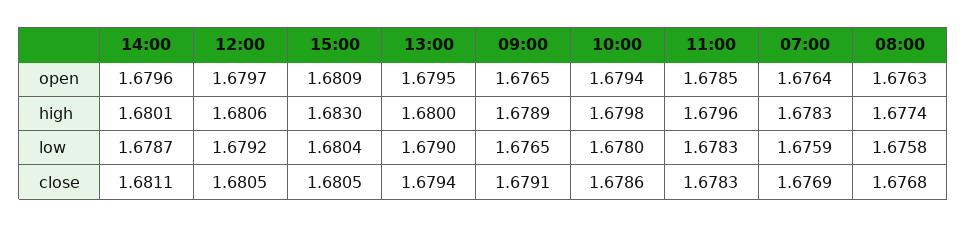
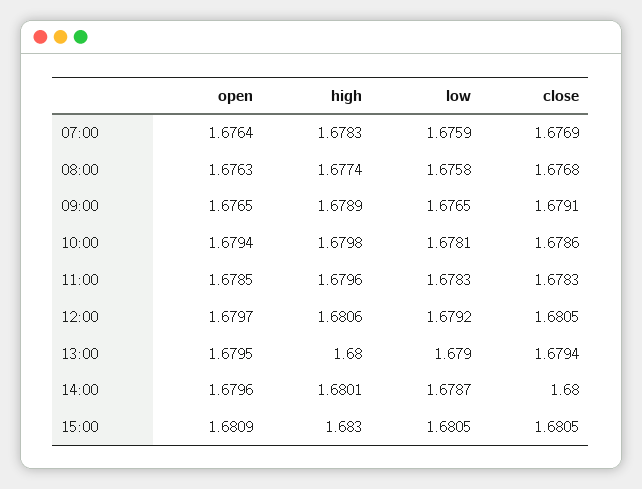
15:00, low: 1.6804 -> 1.6805
10:00, low: 1.678 -> 1.6781
14:00, close: 1.6811 -> 1.68

